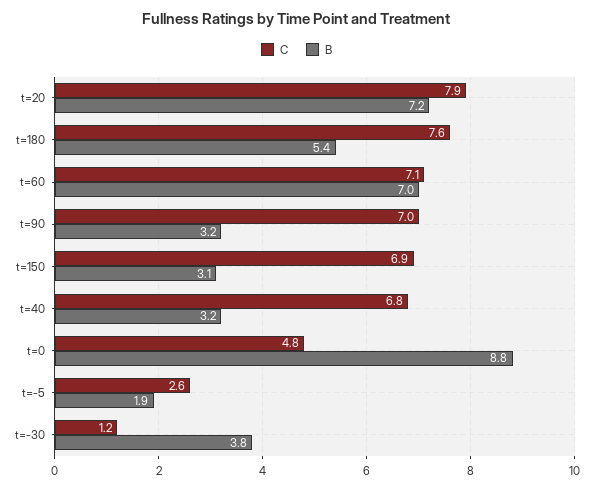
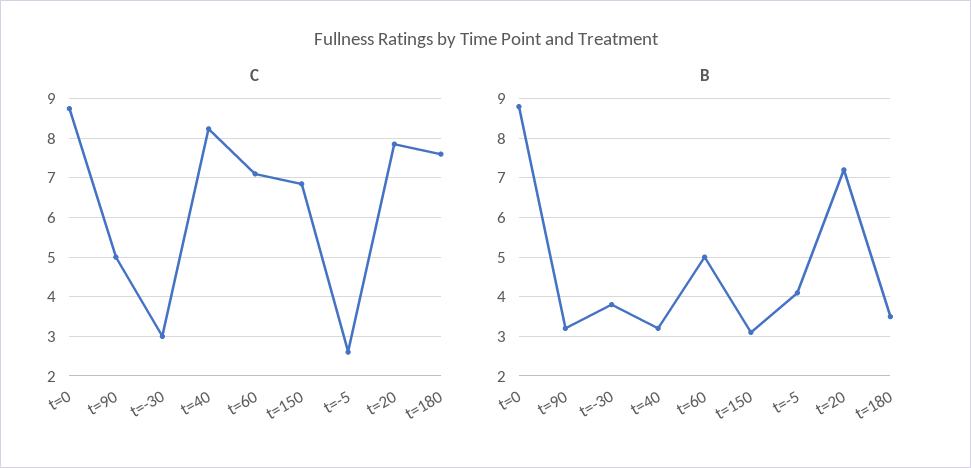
B, t=180: 5.4 -> 3.5
B, t=60: 7 -> 5
C, t=90: 7 -> 5
C, t=40: 6.8 -> 8.2
C, t=0: 4.8 -> 8.8
B, t=-5: 1.9 -> 4
C, t=-30: 1.2 -> 3

